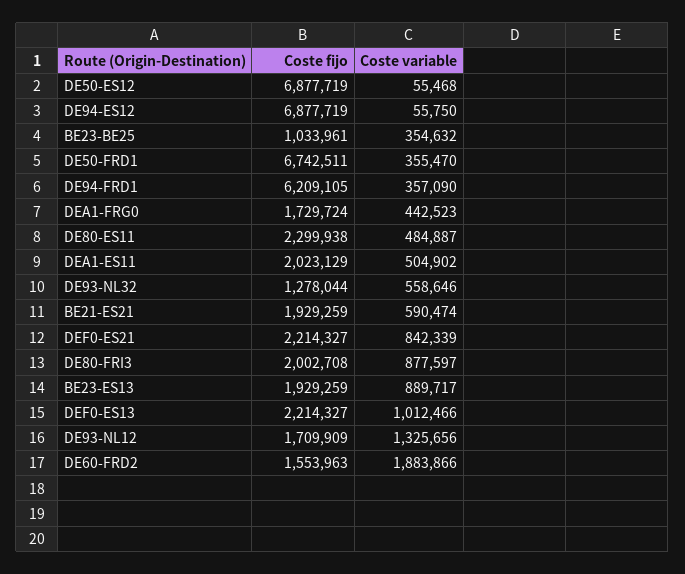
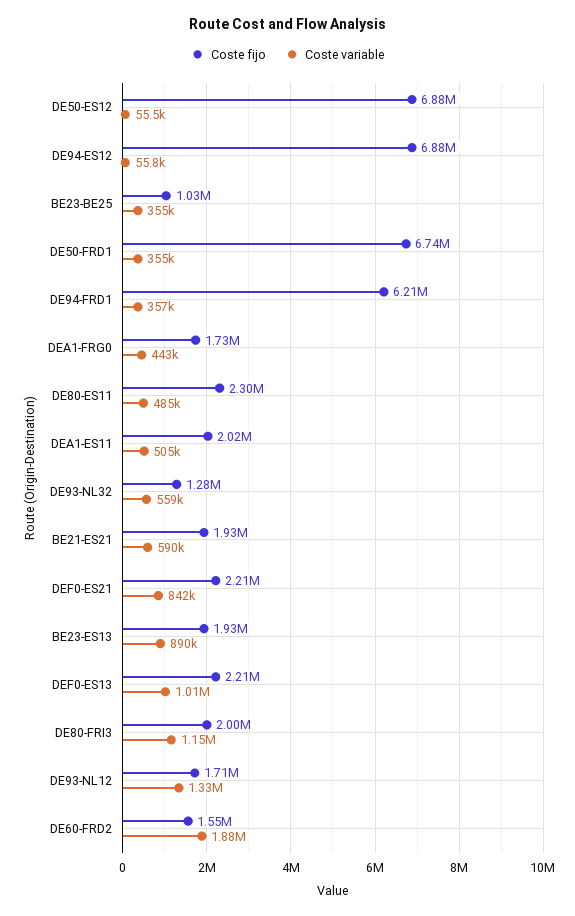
Coste variable, DE80-FRI3: 877597 -> 1150000

